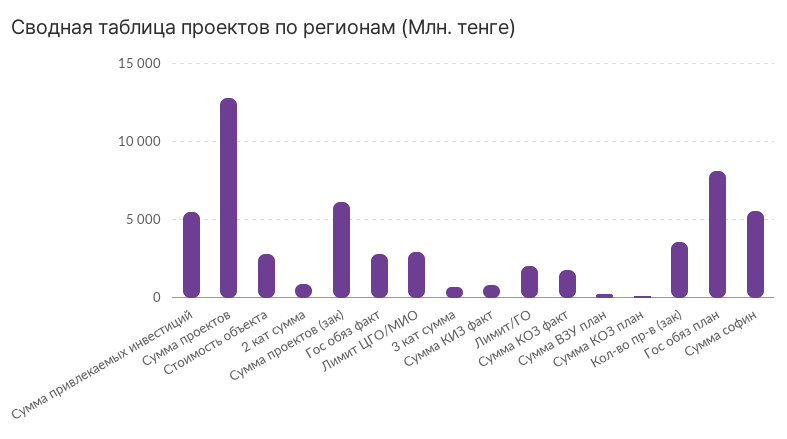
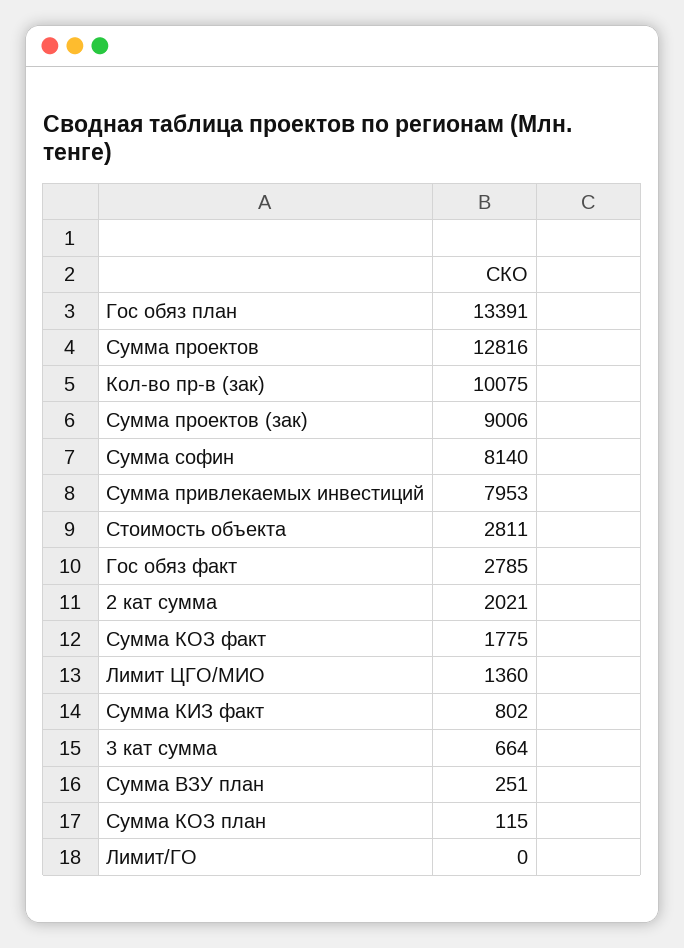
Сумма привлекаемых инвестиций: 5500 -> 7953
2 кат сумма: 1000 -> 2021
Сумма проектов (зак): 6000 -> 9006
Лимит ЦГО/МИО: 3000 -> 1360
Лимит/ГО: 2000 -> 0
Кол-во пр-в (зак): 3500 -> 10075
Гос обяз план: 8000 -> 13391
Сумма софин: 5500 -> 8140

